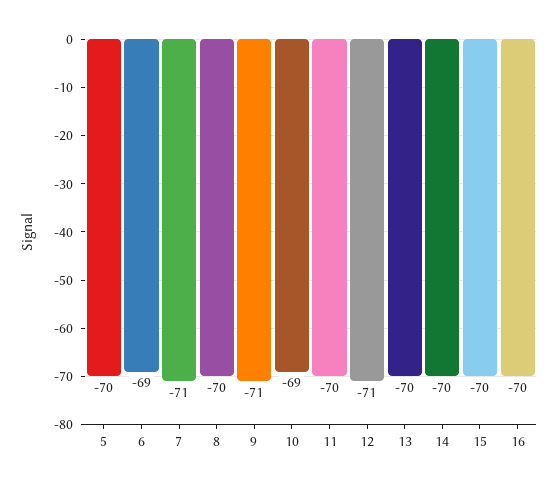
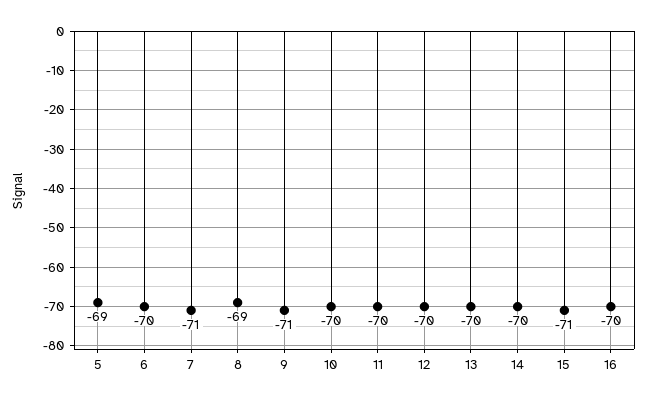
5: -70 -> -69
6: -69 -> -70
8: -70 -> -69
10: -69 -> -70
12: -71 -> -70
15: -70 -> -71

